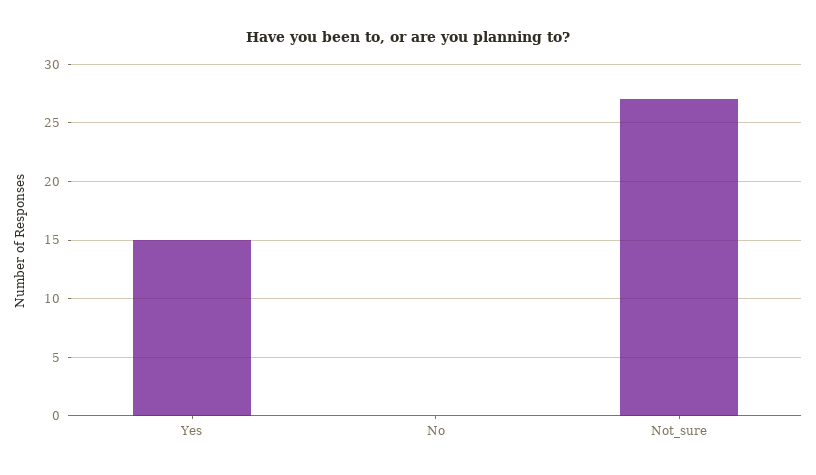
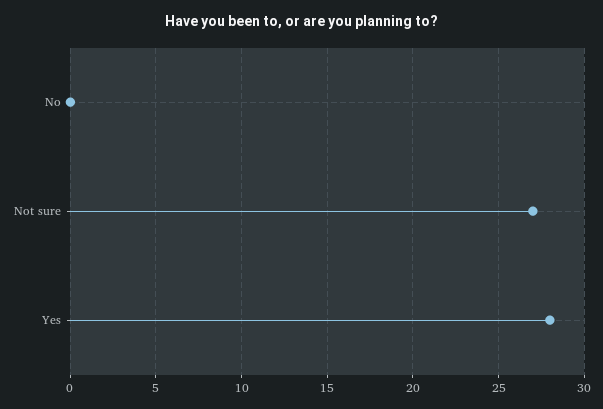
Yes: 15 -> 28

